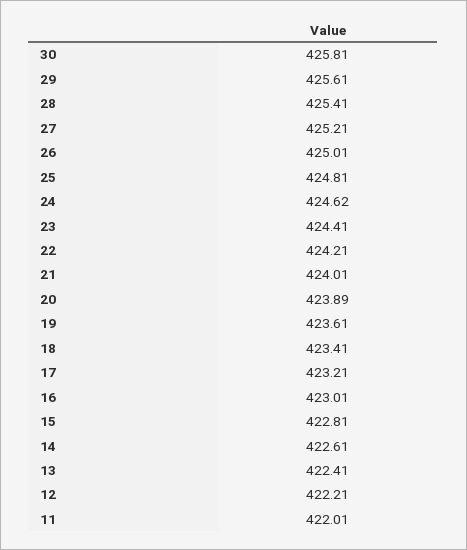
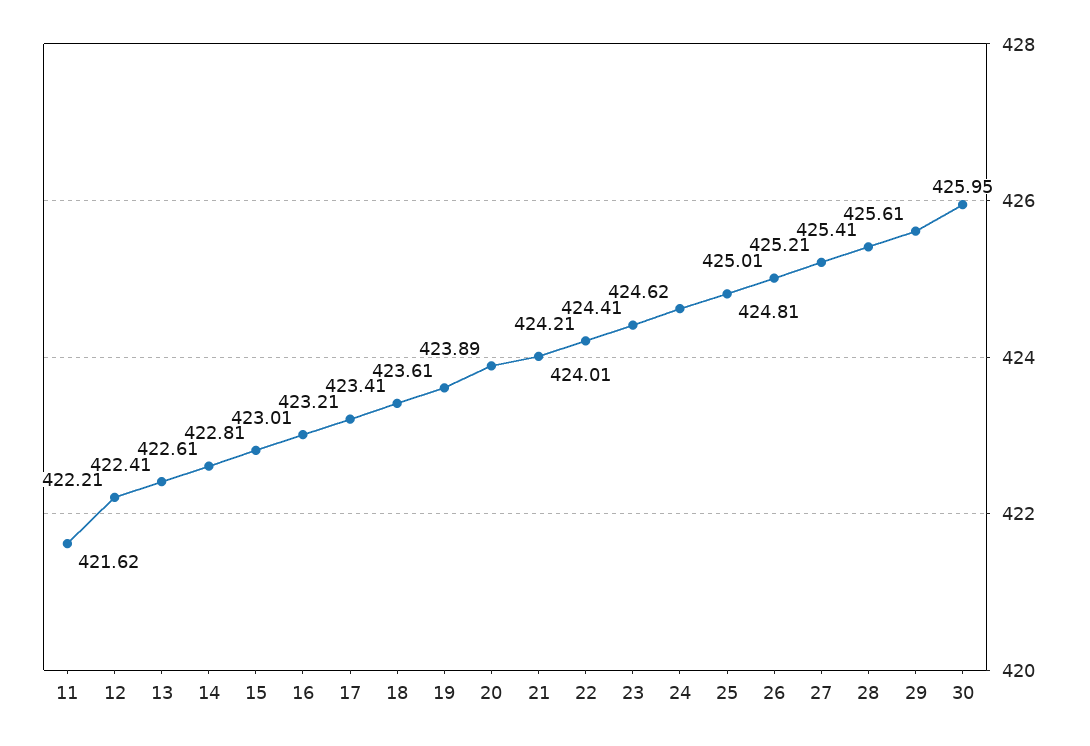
30: 425.81 -> 425.95
11: 422.01 -> 421.62

